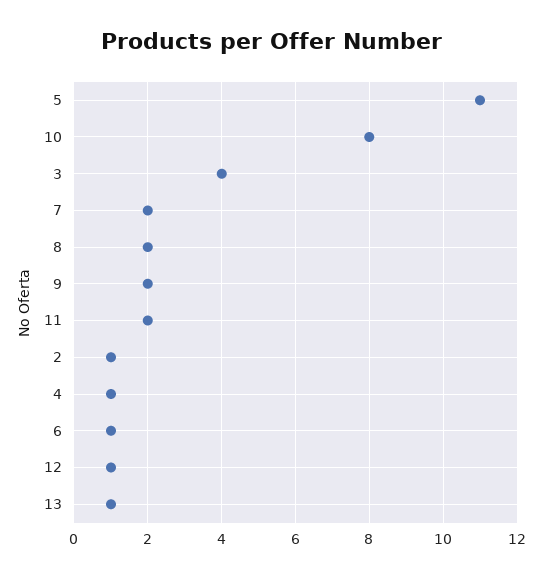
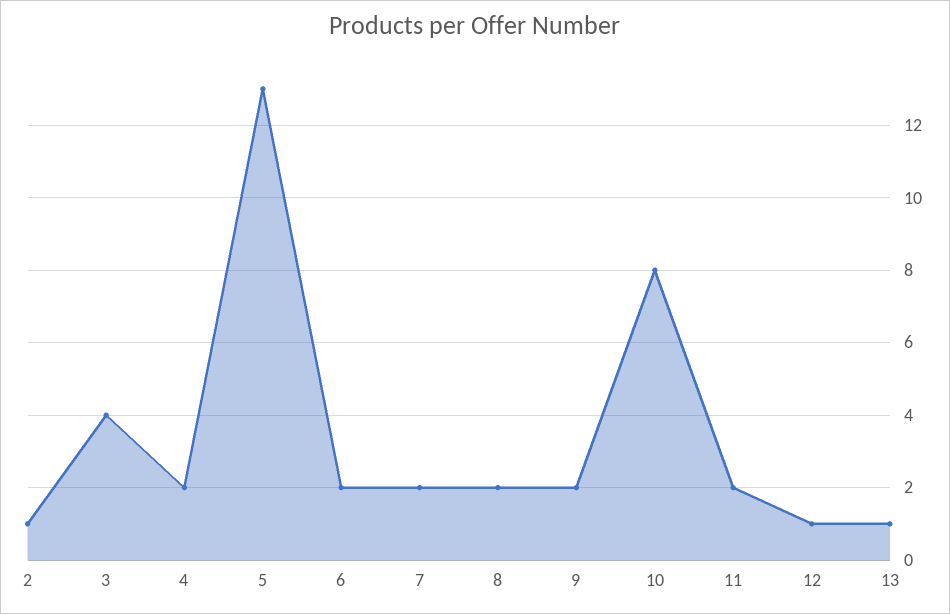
5: 11 -> 13
4: 1 -> 2
6: 1 -> 2

